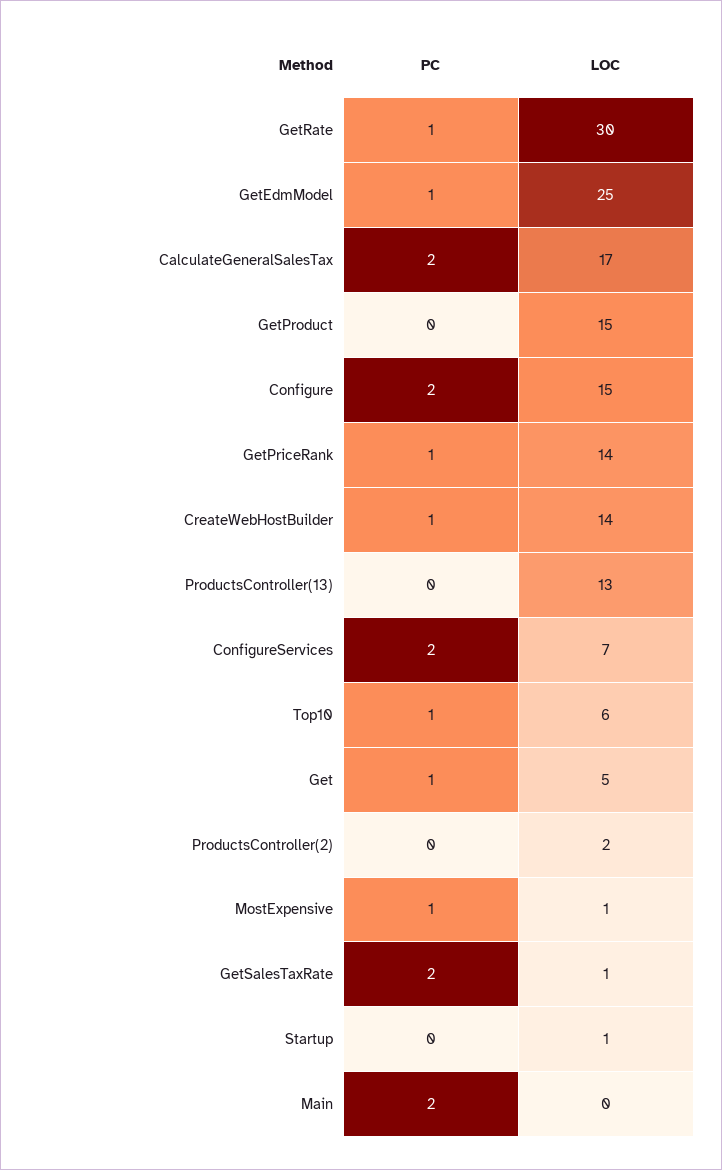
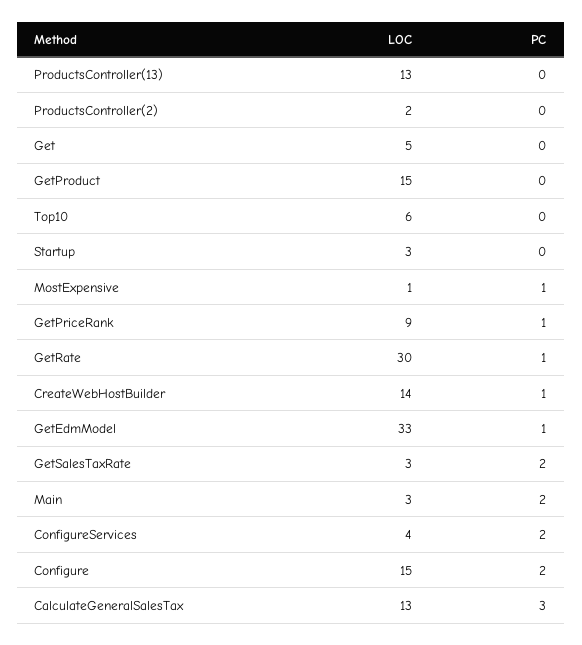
LOC, GetEdmModel: 25 -> 33
PC, CalculateGeneralSalesTax: 2 -> 3
LOC, CalculateGeneralSalesTax: 17 -> 13
LOC, GetPriceRank: 14 -> 9
LOC, ConfigureServices: 7 -> 4
PC, Top10: 1 -> 0
PC, Get: 1 -> 0
LOC, GetSalesTaxRate: 1 -> 3
LOC, Startup: 1 -> 3
LOC, Main: 0 -> 3

